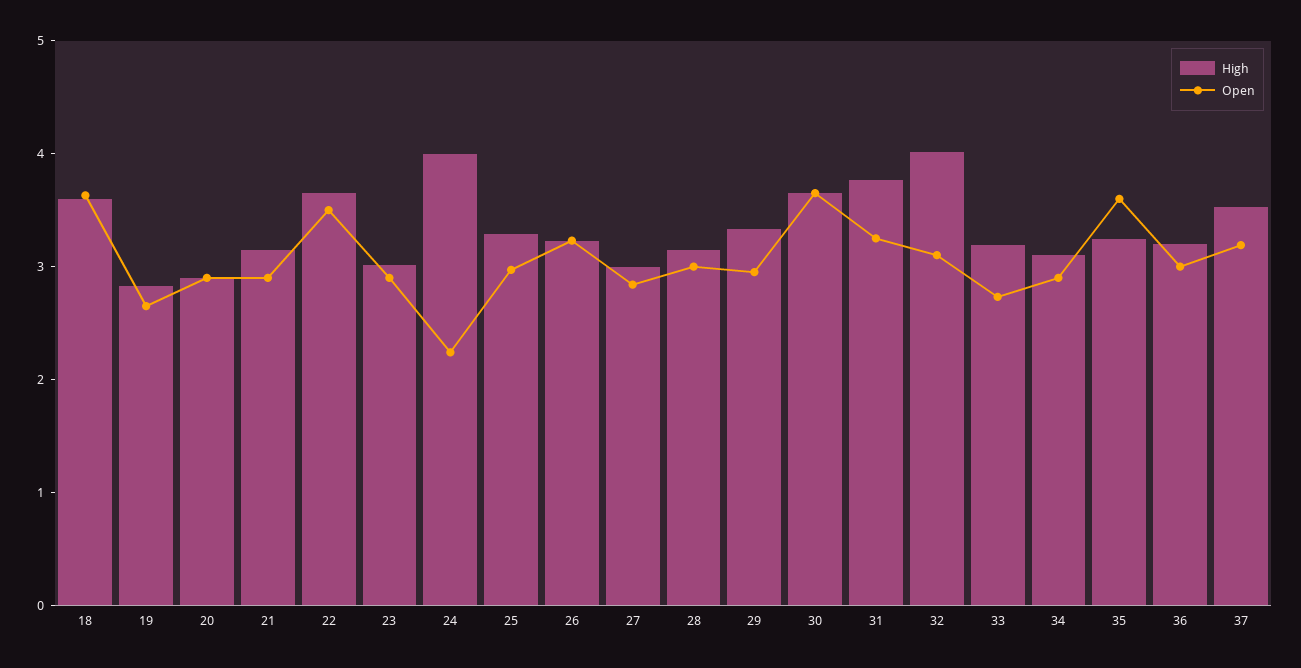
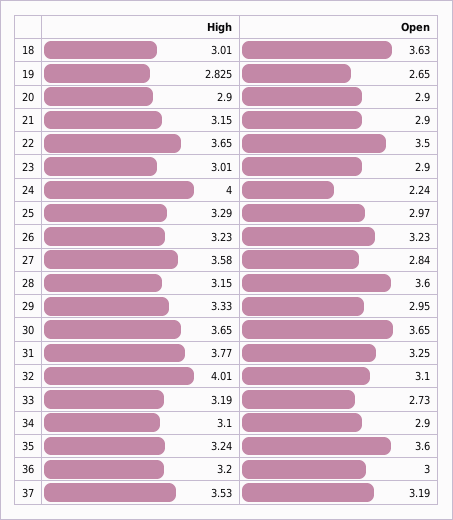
High, 18: 3.6 -> 3.01
High, 27: 3 -> 3.58
Open, 28: 3 -> 3.6

